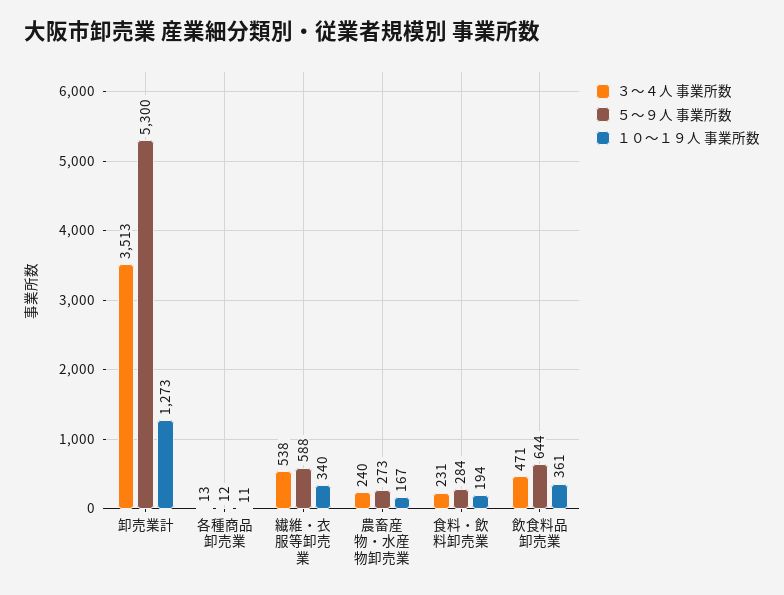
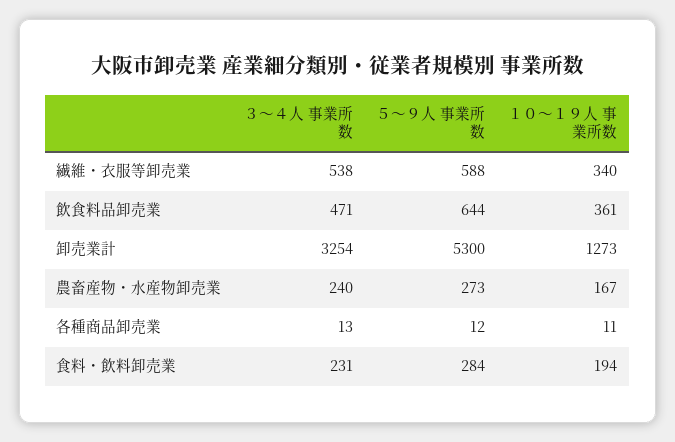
３〜４人 事業所数, 卸売業計: 3513 -> 3254

